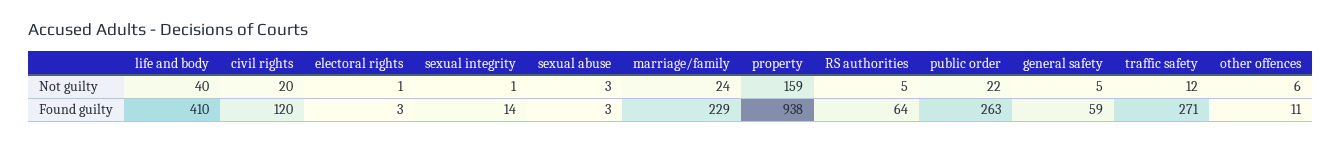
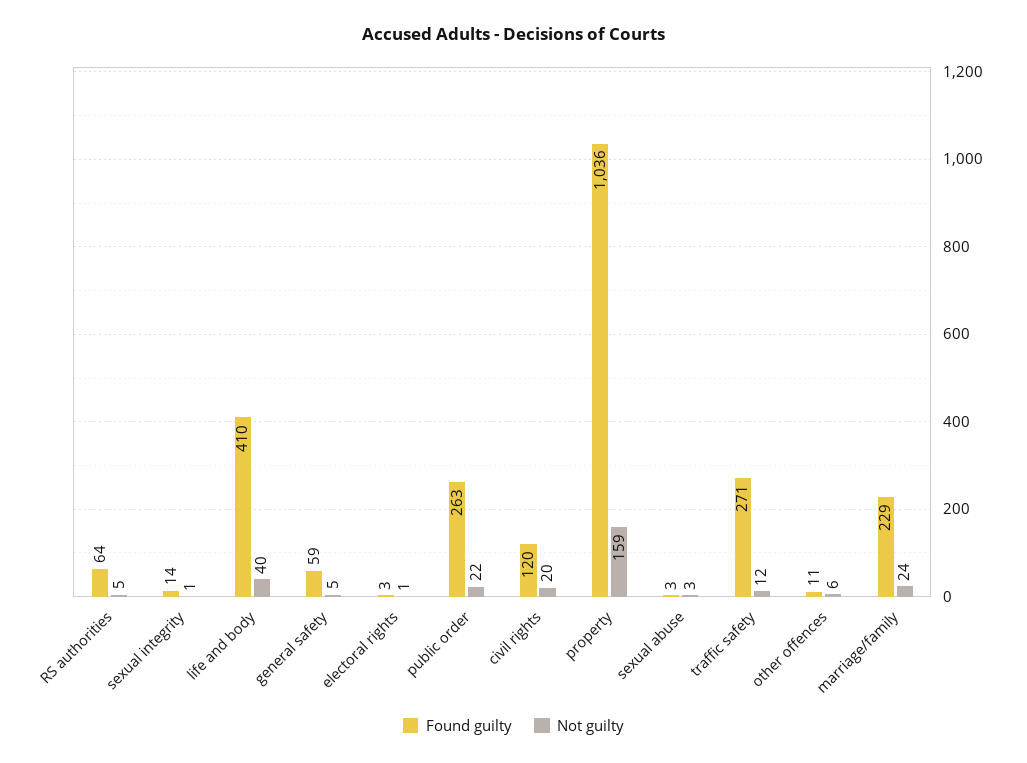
Found guilty, property: 938 -> 1036

